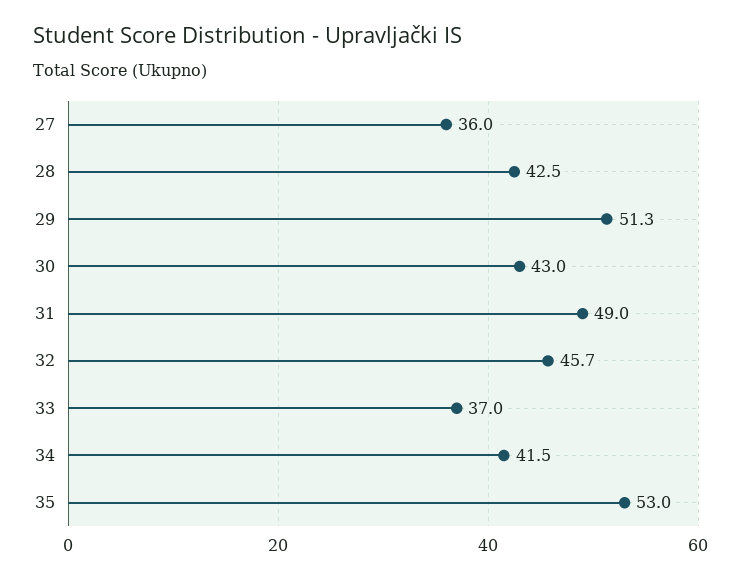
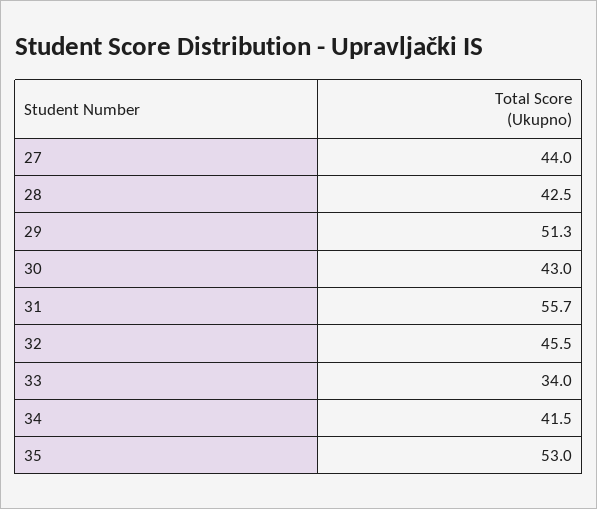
27: 36 -> 44
31: 49 -> 55.7
32: 45.7 -> 45.5
33: 37 -> 34

